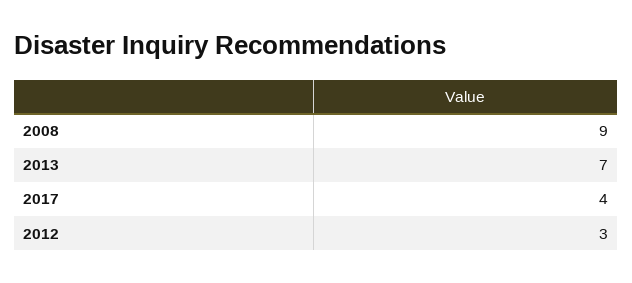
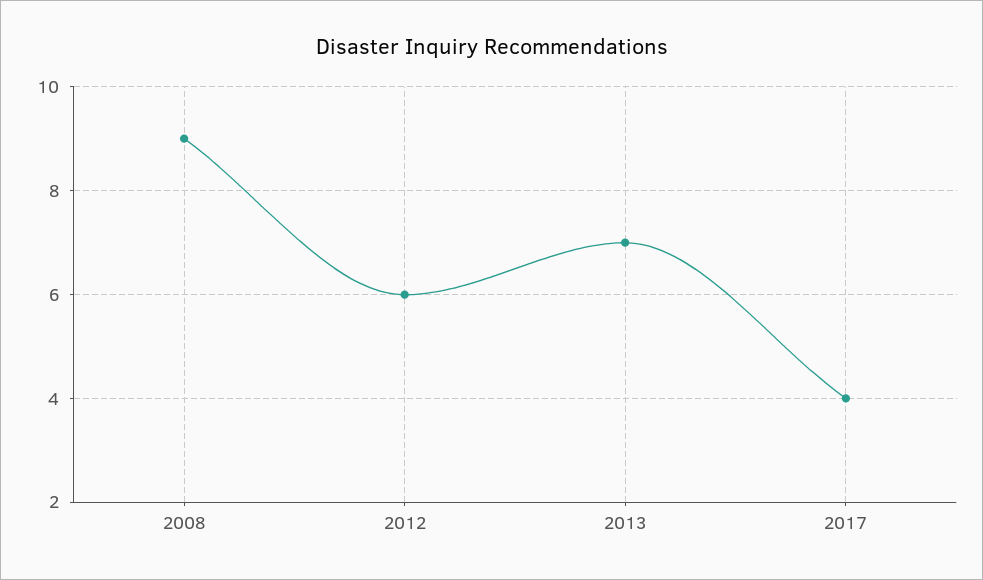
2012: 3 -> 6

